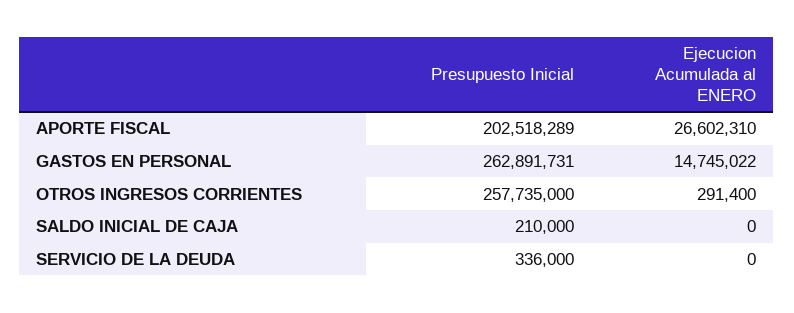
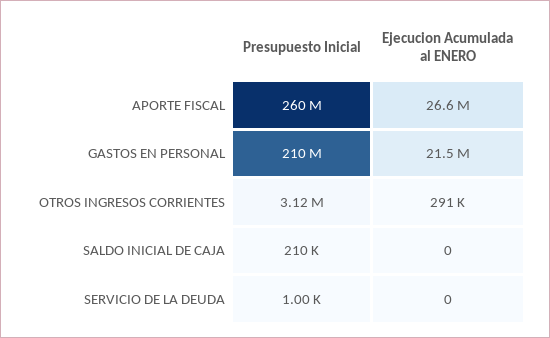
Presupuesto Inicial, APORTE FISCAL: 202518289 -> 260000000
Presupuesto Inicial, GASTOS EN PERSONAL: 262891731 -> 210000000
Ejecucion Acumulada al ENERO, GASTOS EN PERSONAL: 14745022 -> 21500000
Presupuesto Inicial, OTROS INGRESOS CORRIENTES: 257735000 -> 3120000
Presupuesto Inicial, SERVICIO DE LA DEUDA: 336000 -> 1000

